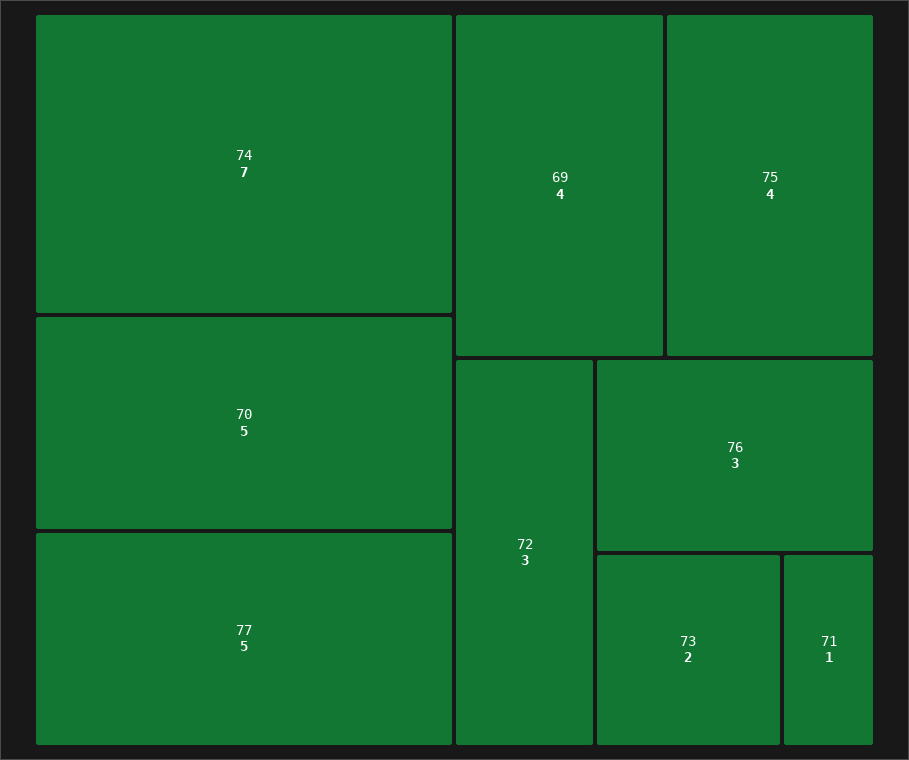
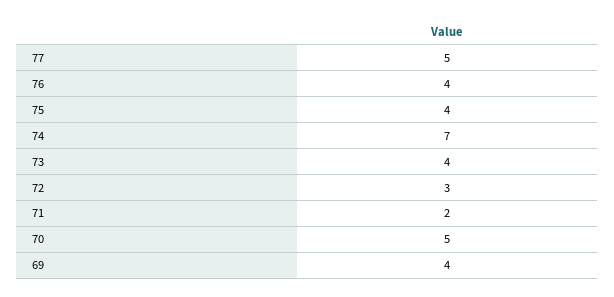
76: 3 -> 4
73: 2 -> 4
71: 1 -> 2

